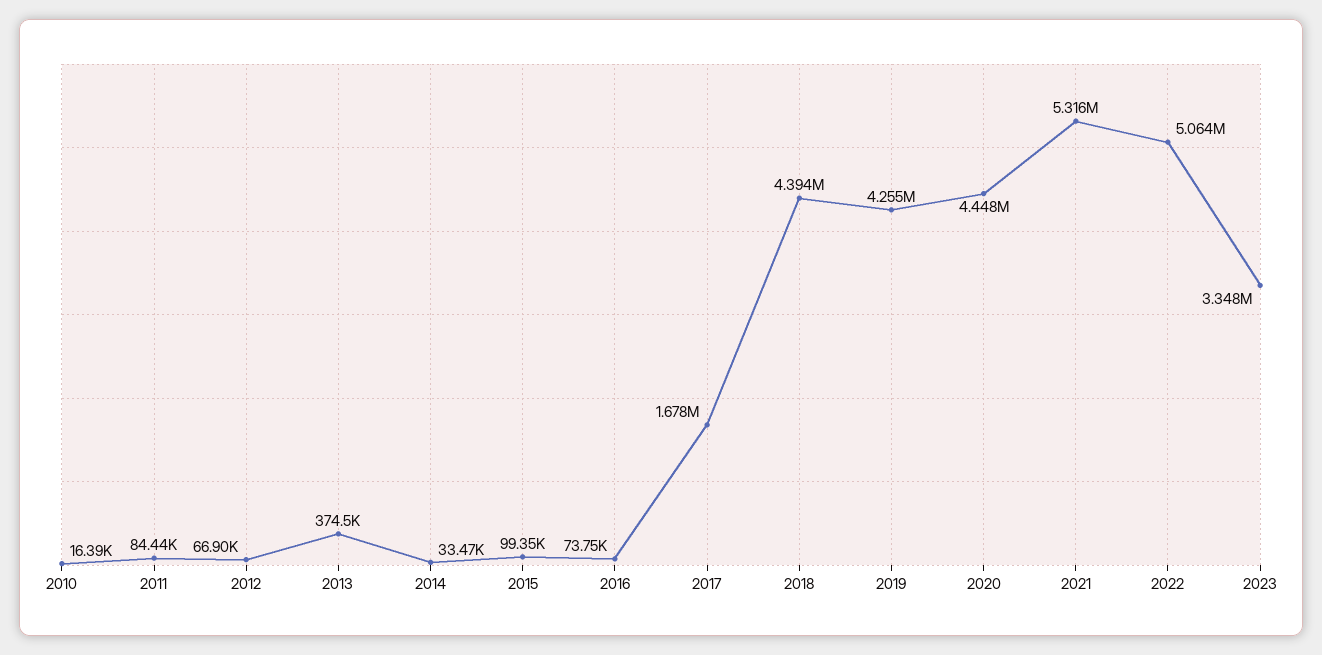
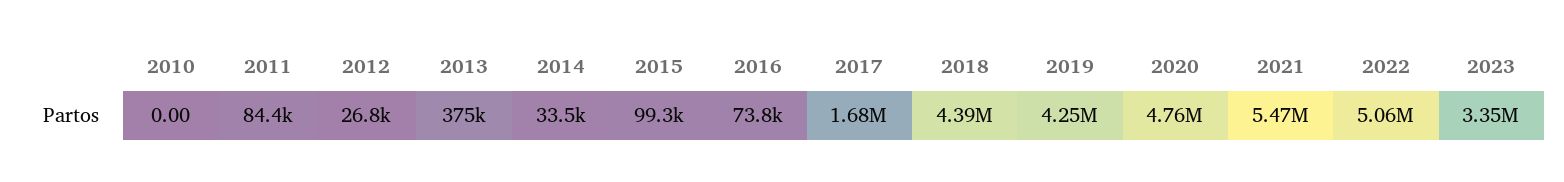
2010: 16390 -> 0
2012: 66900 -> 26800
2020: 4448000 -> 4760000
2021: 5316000 -> 5470000

